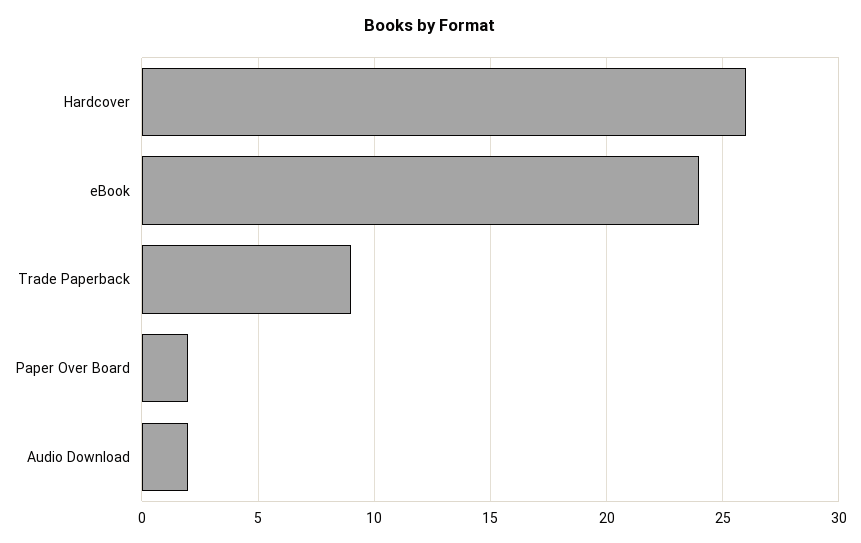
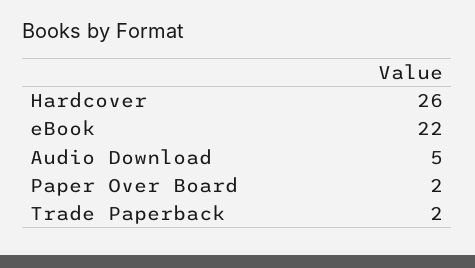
eBook: 24 -> 22
Trade Paperback: 9 -> 2
Audio Download: 2 -> 5

